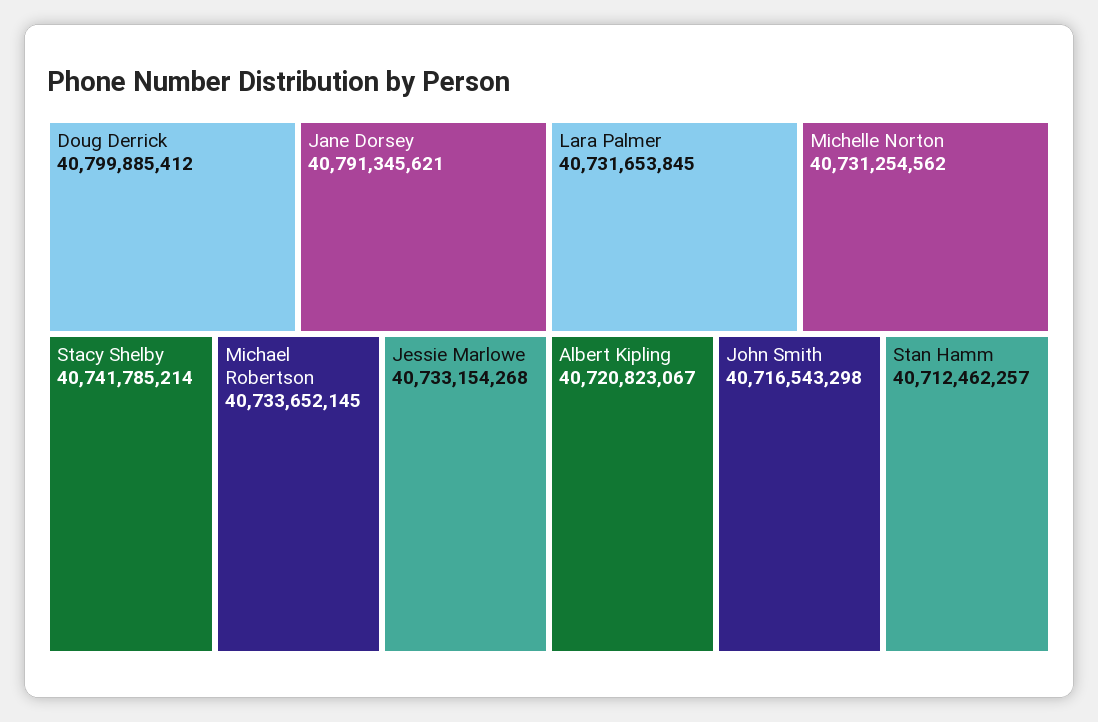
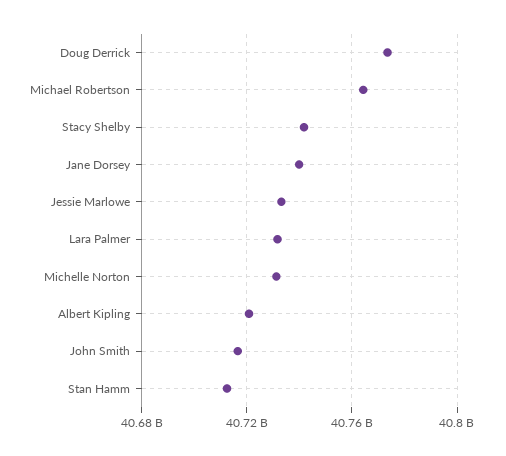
Doug Derrick: 40799885412 -> 40775000000
Jane Dorsey: 40791345621 -> 40740000000
Michael Robertson: 40733652145 -> 40765000000

